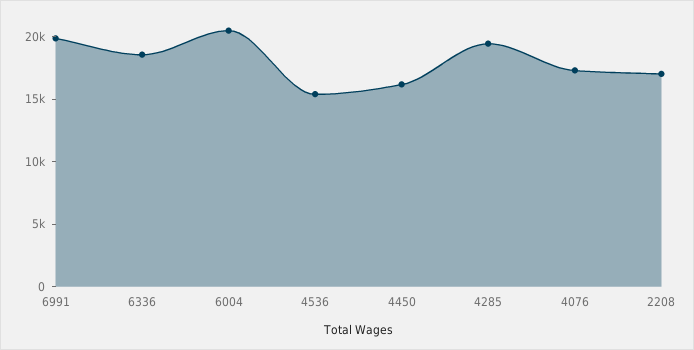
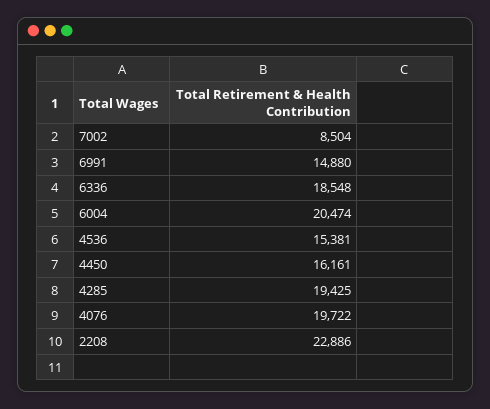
6991: 20000 -> 14880
4076: 17000 -> 19722
2208: 17000 -> 22886
7002: none -> 8504

